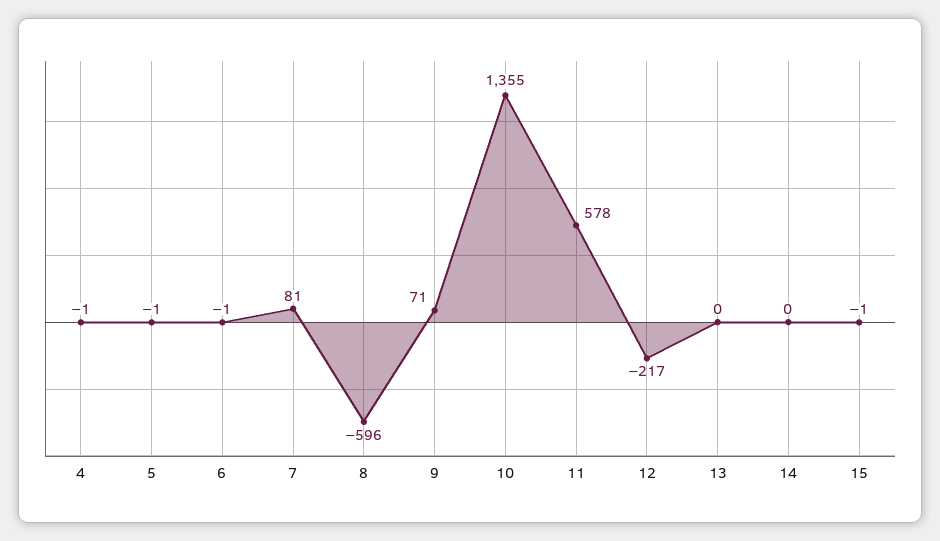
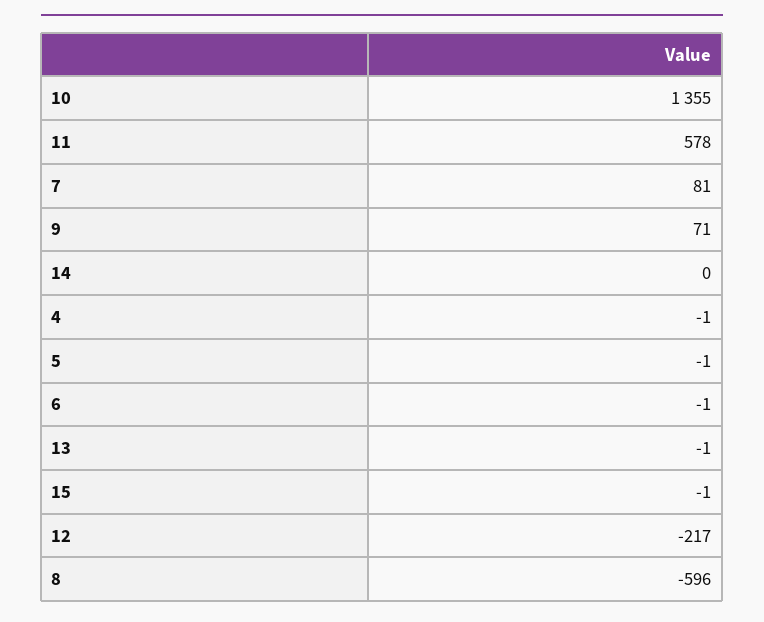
13: 0 -> -1

